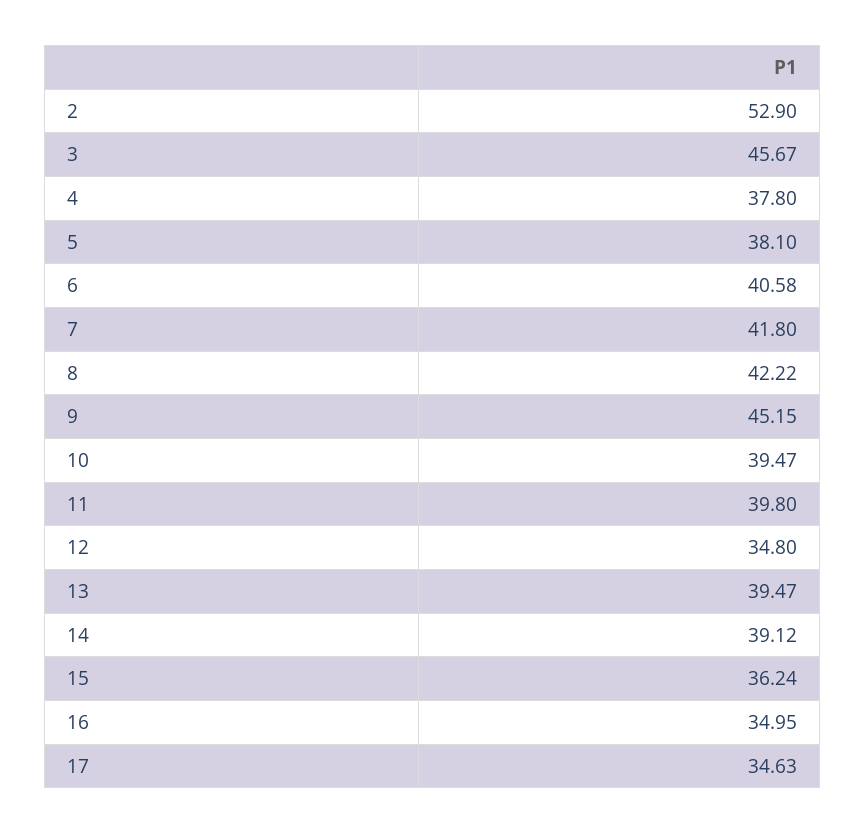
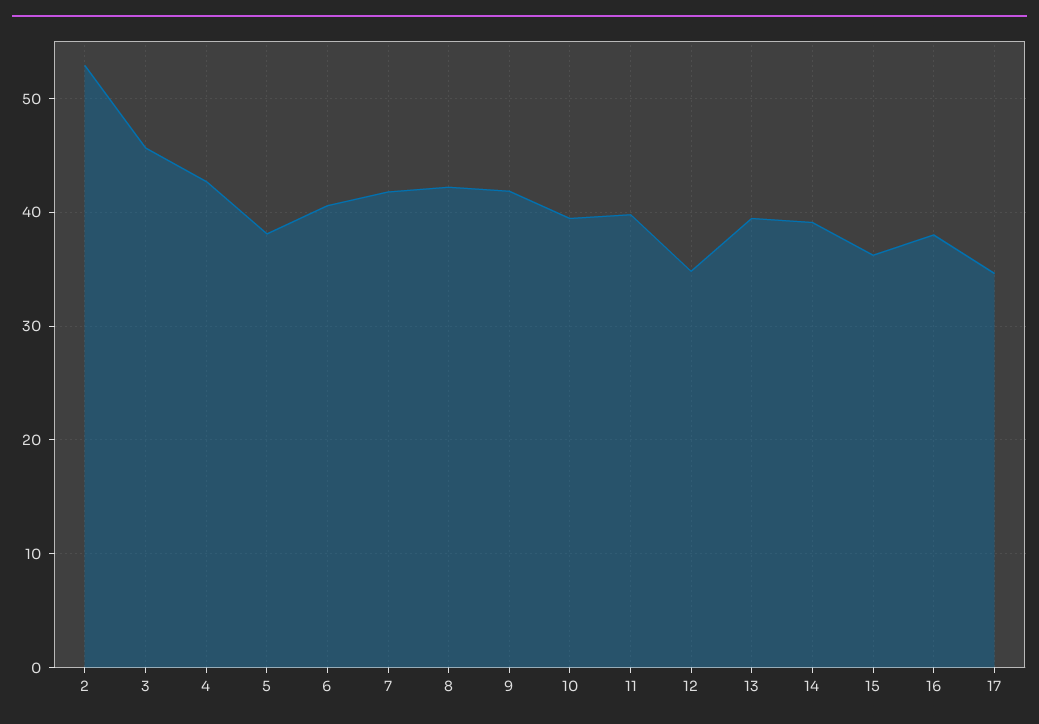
4: 37.8 -> 43
9: 45.15 -> 42
16: 34.95 -> 38

